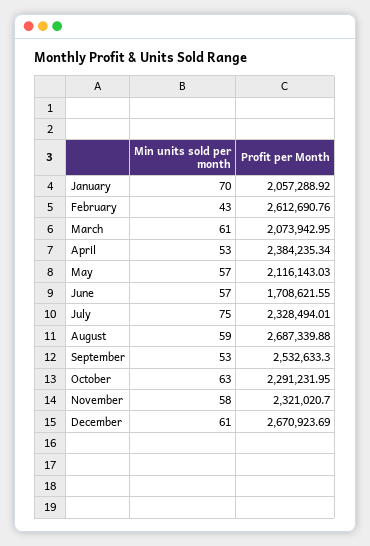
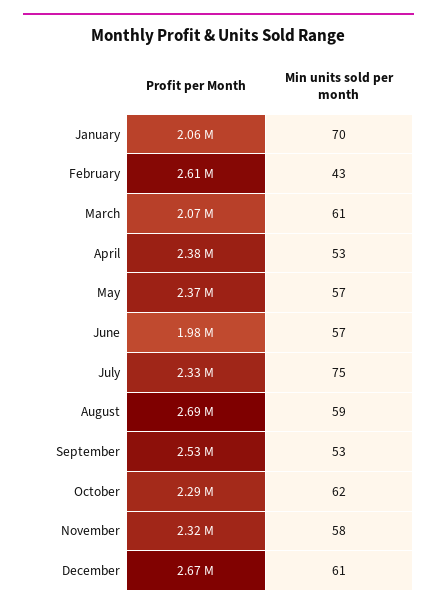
Profit per Month, May: 2116143.03 -> 2370000
Profit per Month, June: 1708621.55 -> 1980000
Min units sold per month, October: 63 -> 62

